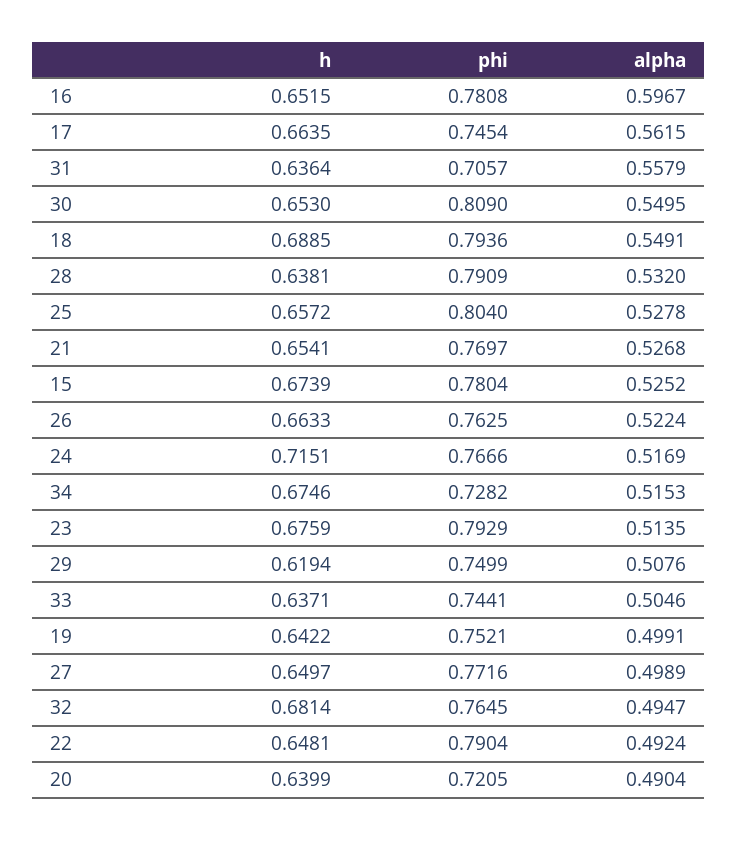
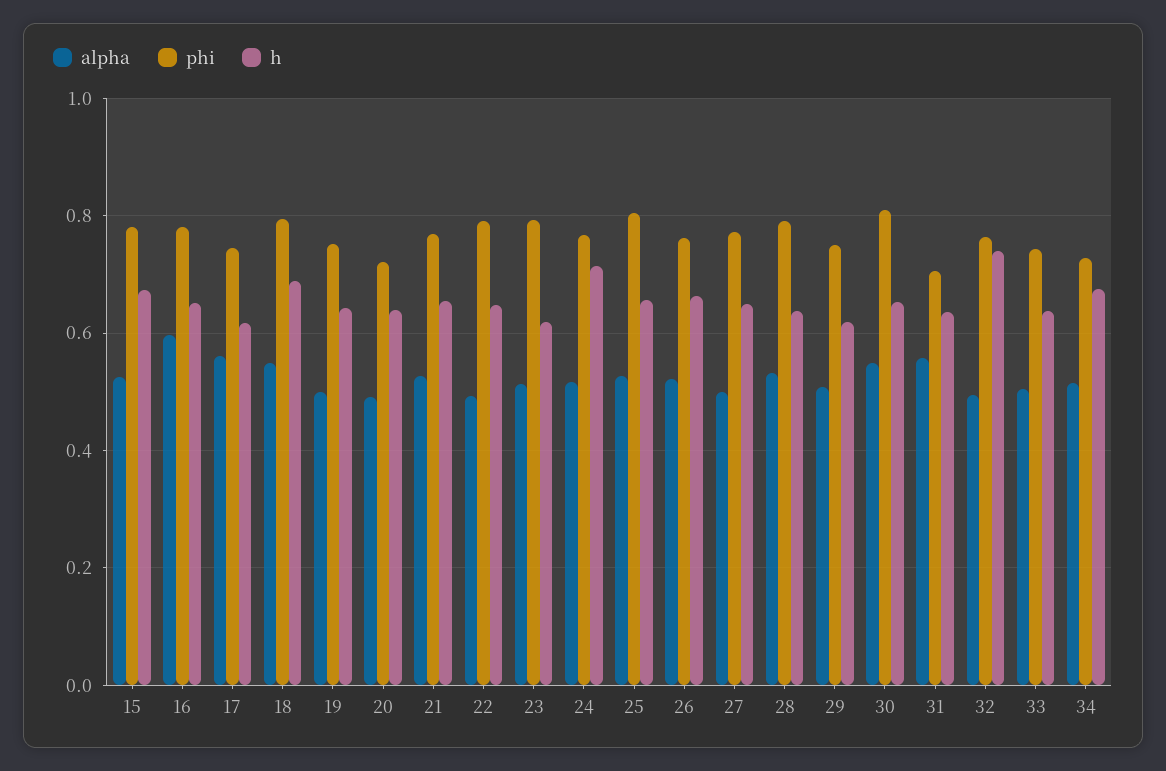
h, 17: 0.6635 -> 0.62
h, 23: 0.6759 -> 0.62
h, 32: 0.6814 -> 0.74

